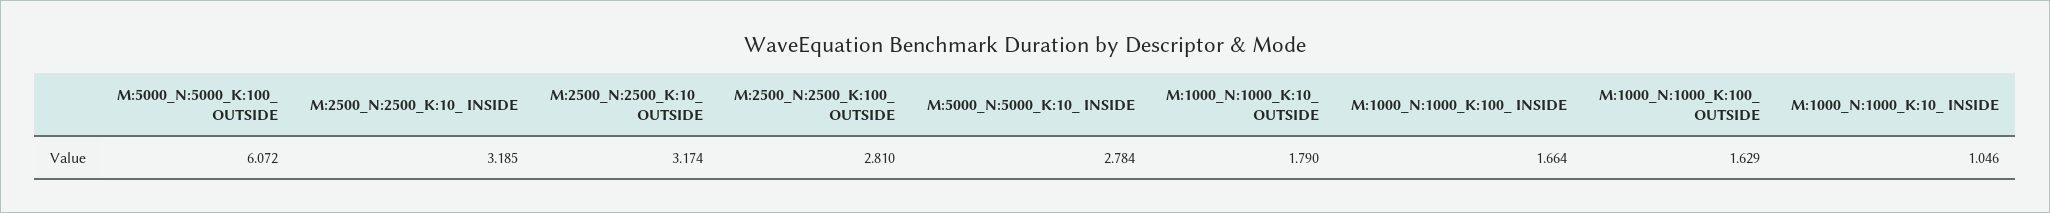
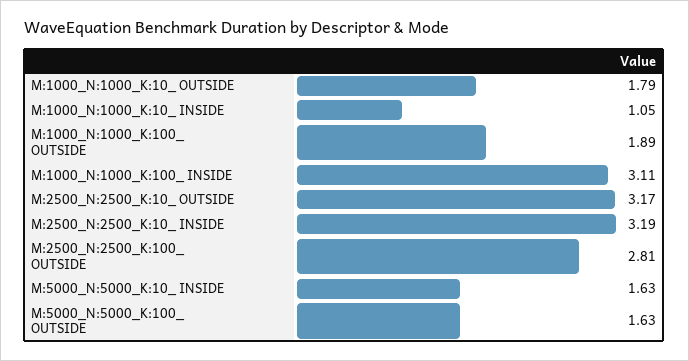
M:5000_N:5000_K:100_ OUTSIDE: 6.072 -> 1.63
M:5000_N:5000_K:10_ INSIDE: 2.784 -> 1.63
M:1000_N:1000_K:100_ INSIDE: 1.664 -> 3.11
M:1000_N:1000_K:100_ OUTSIDE: 1.629 -> 1.89

